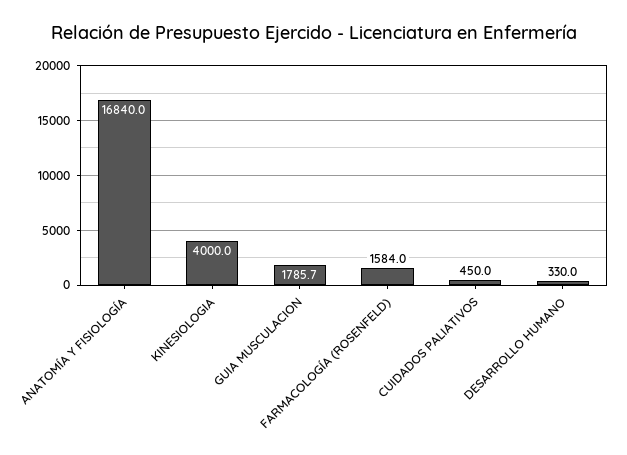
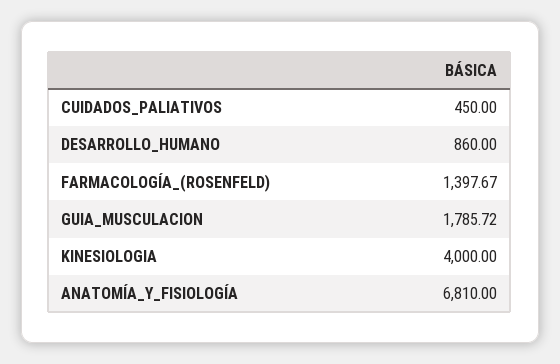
ANATOMÍA Y FISIOLOGÍA: 16840 -> 6810
FARMACOLOGÍA (ROSENFELD): 1584 -> 1397.67
DESARROLLO HUMANO: 330 -> 860

